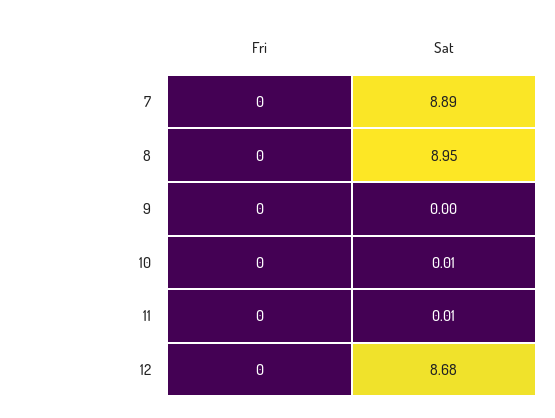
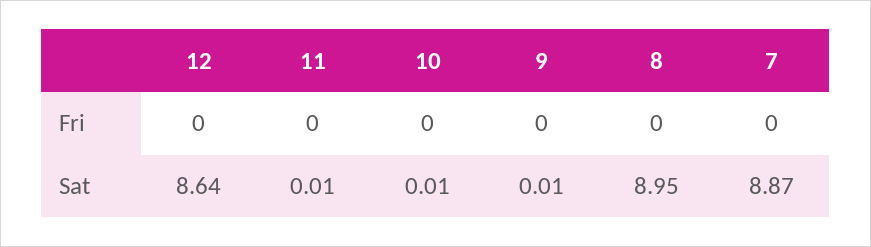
Sat, 7: 8.89 -> 8.87
Sat, 9: 0 -> 0.01
Sat, 12: 8.68 -> 8.64

